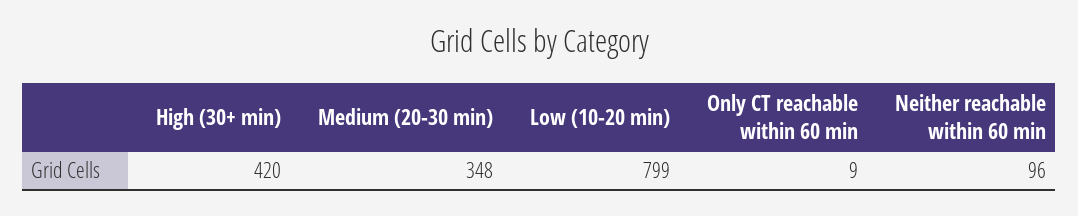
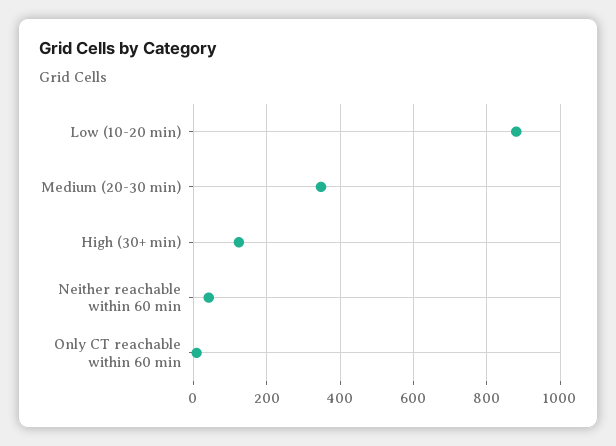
High (30+ min): 420 -> 120
Low (10-20 min): 799 -> 880
Neither reachable within 60 min: 96 -> 40

